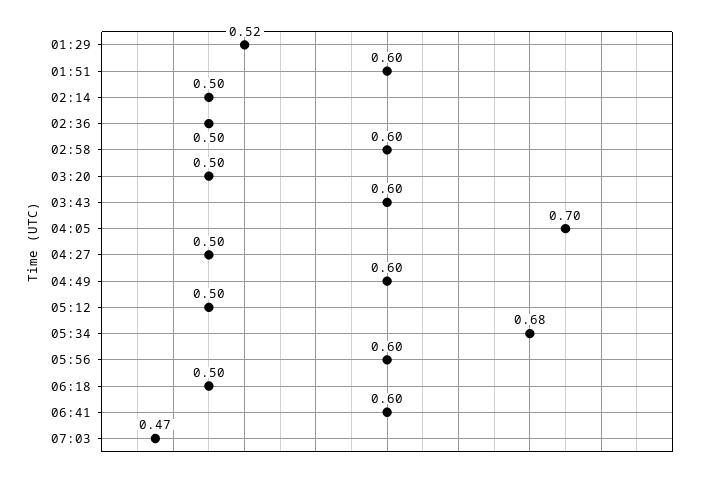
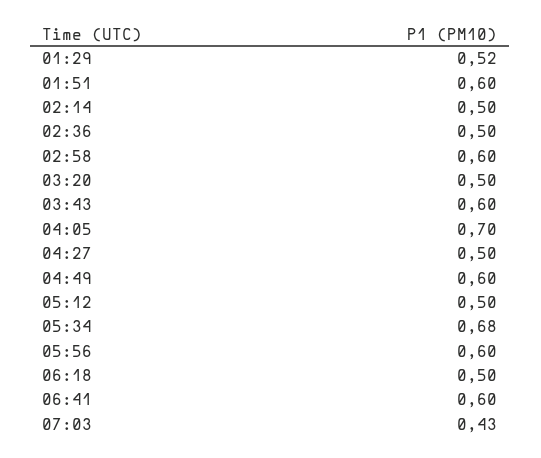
07:03: 0.47 -> 0.43

